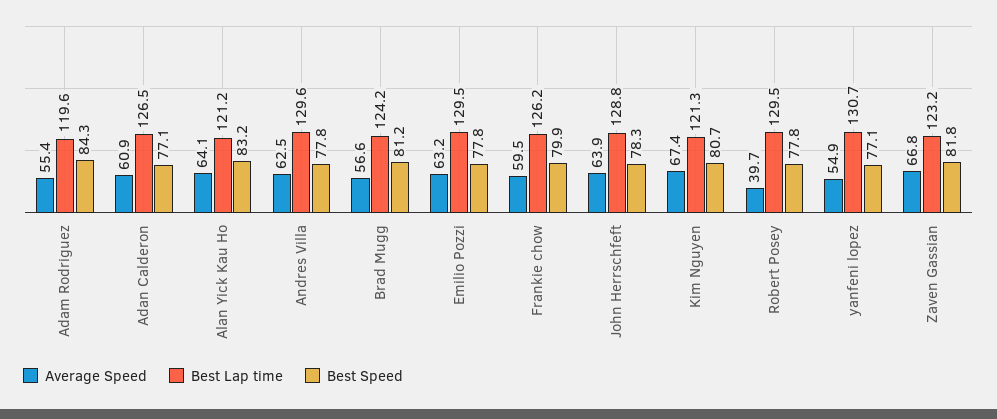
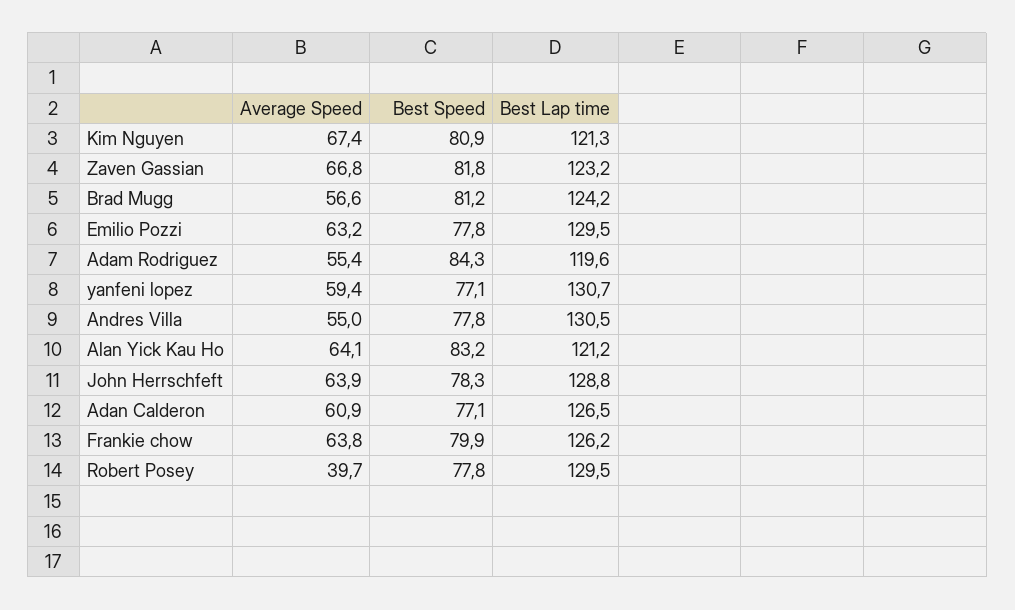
Average Speed, Andres Villa: 62.5 -> 55
Best Lap time, Andres Villa: 129.6 -> 130.5
Average Speed, Frankie chow: 59.5 -> 63.8
Best Speed, Kim Nguyen: 80.7 -> 80.9
Average Speed, yanfeni lopez: 54.9 -> 59.4

